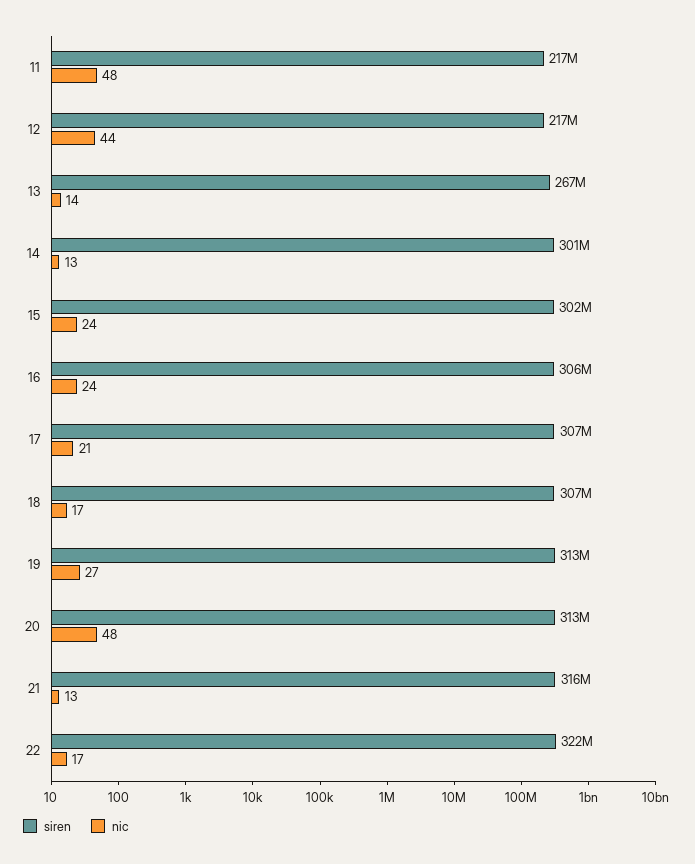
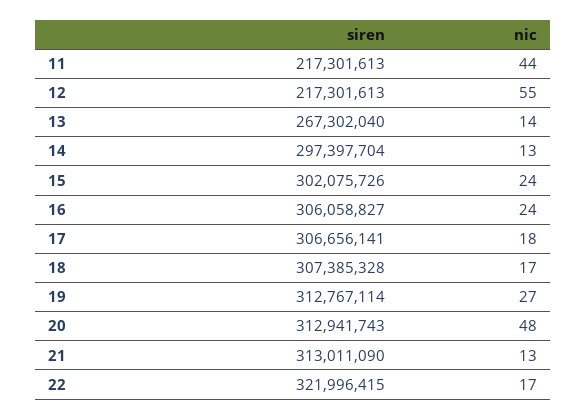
nic, 11: 48 -> 44
nic, 12: 44 -> 55
siren, 14: 301000000 -> 297397704
nic, 17: 21 -> 18
siren, 21: 316000000 -> 313011090

